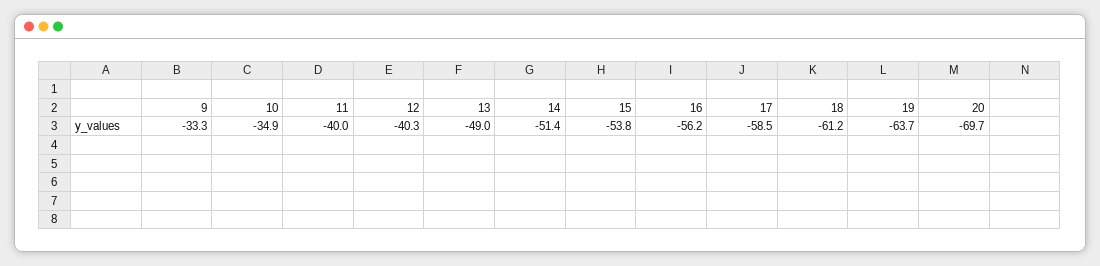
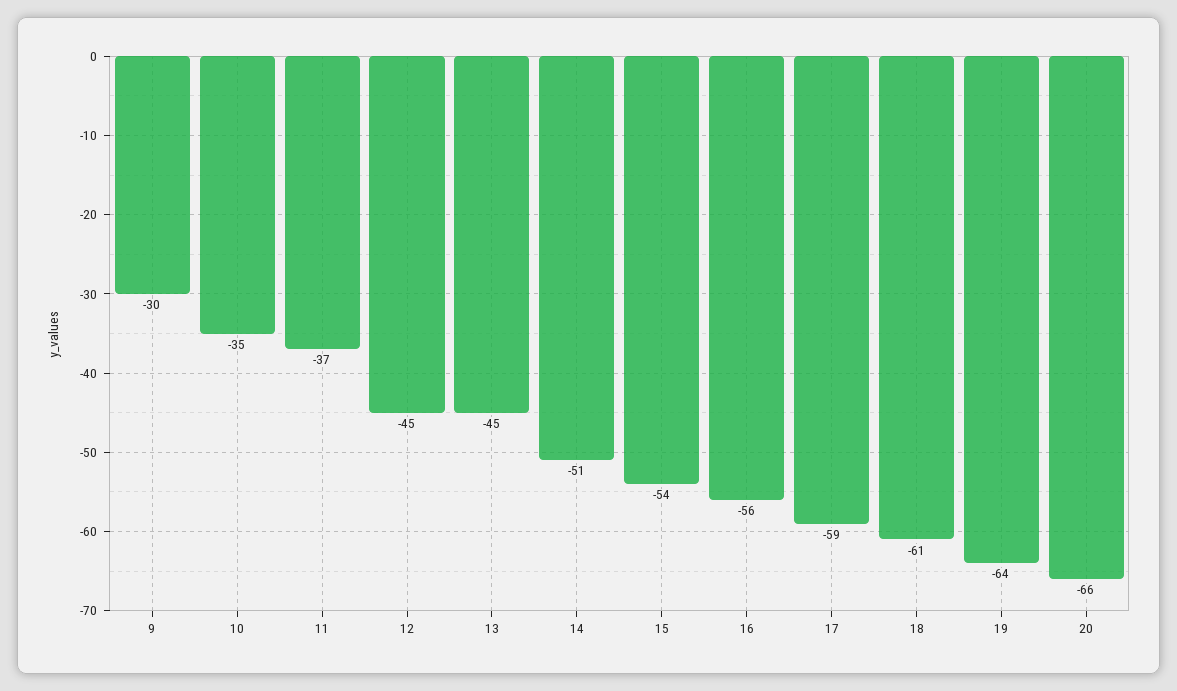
9: -33.3 -> -30
11: -40 -> -37
12: -40.3 -> -45
13: -49 -> -45
20: -69.7 -> -66

